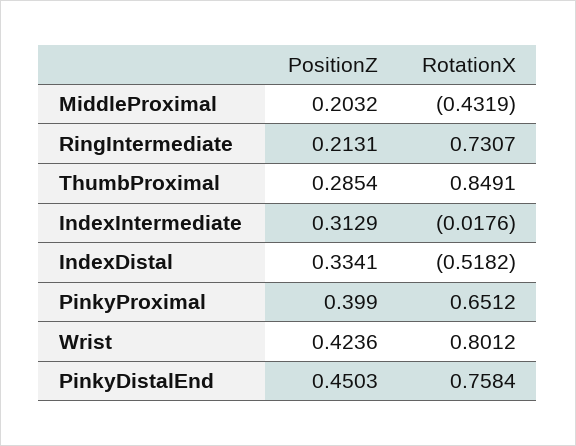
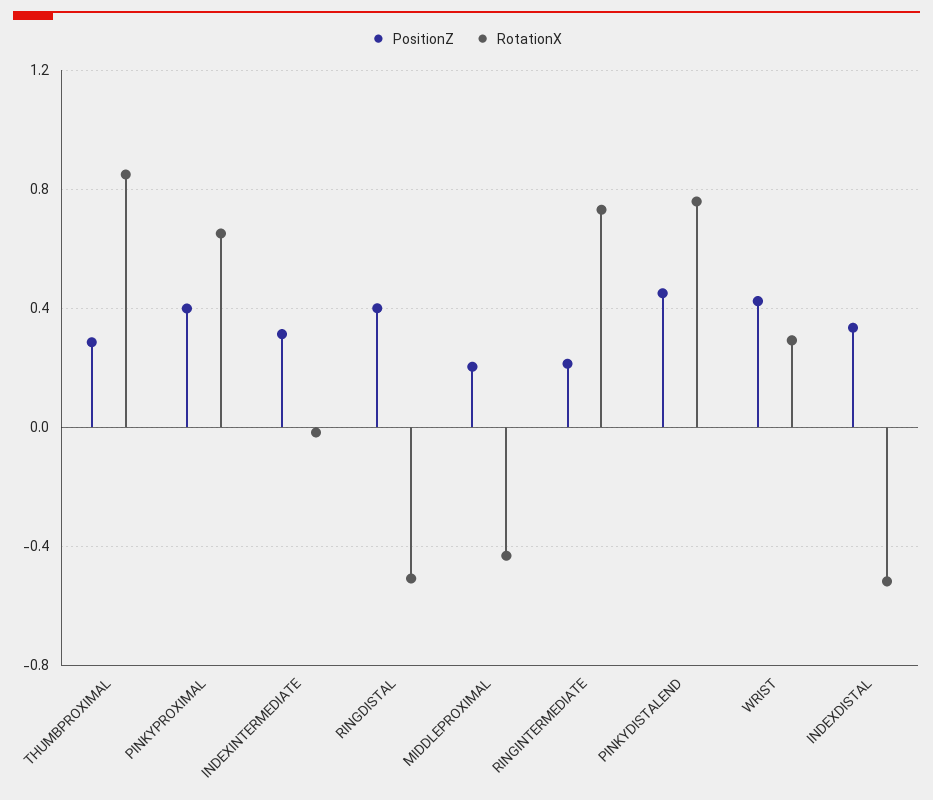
RotationX, Wrist: 0.8012 -> 0.3
PositionZ, RINGDISTAL: none -> 0.4
RotationX, RINGDISTAL: none -> -0.5

